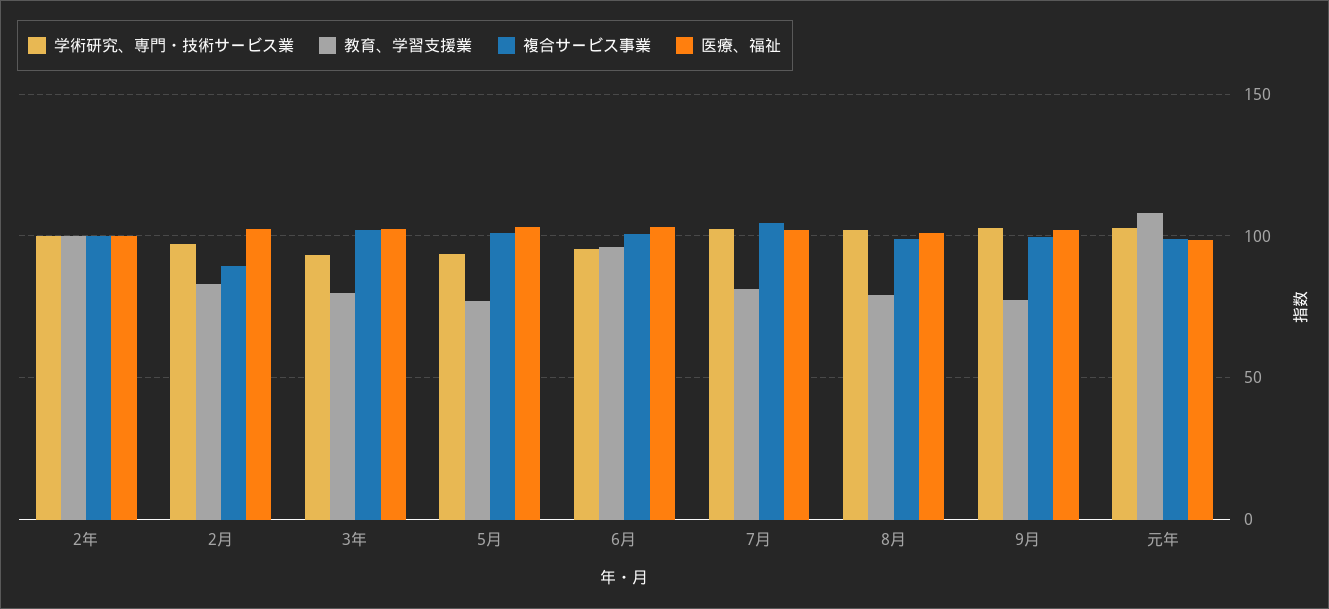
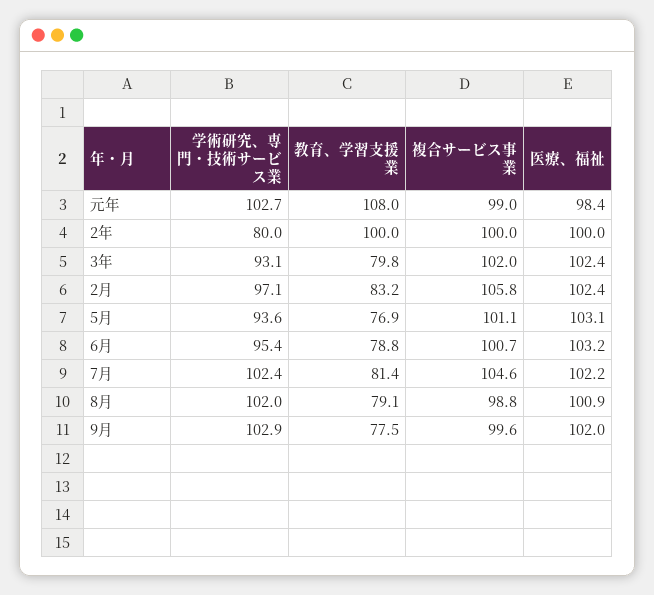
学術研究、専門・技術サービス業, 2年: 100 -> 80
複合サービス事業, 2月: 90 -> 105.8
教育、学習支援業, 6月: 95 -> 78.8

